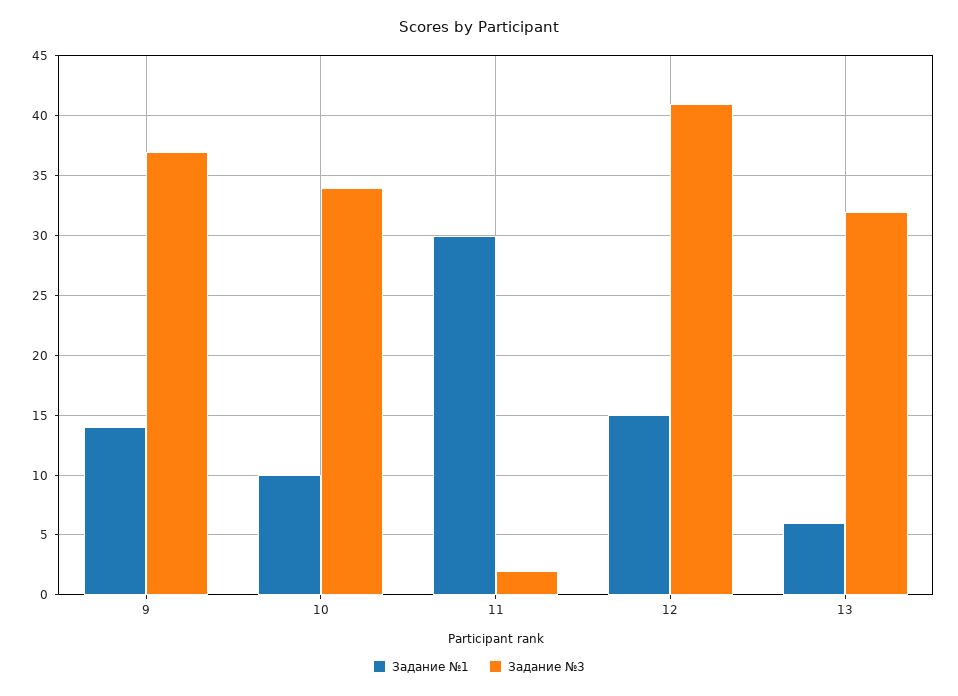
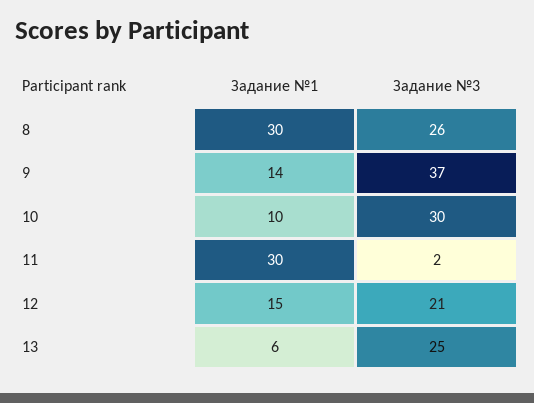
Задание №3, 10: 34 -> 30
Задание №3, 12: 41 -> 21
Задание №3, 13: 32 -> 25
Задание №1, 8: none -> 30
Задание №3, 8: none -> 26

